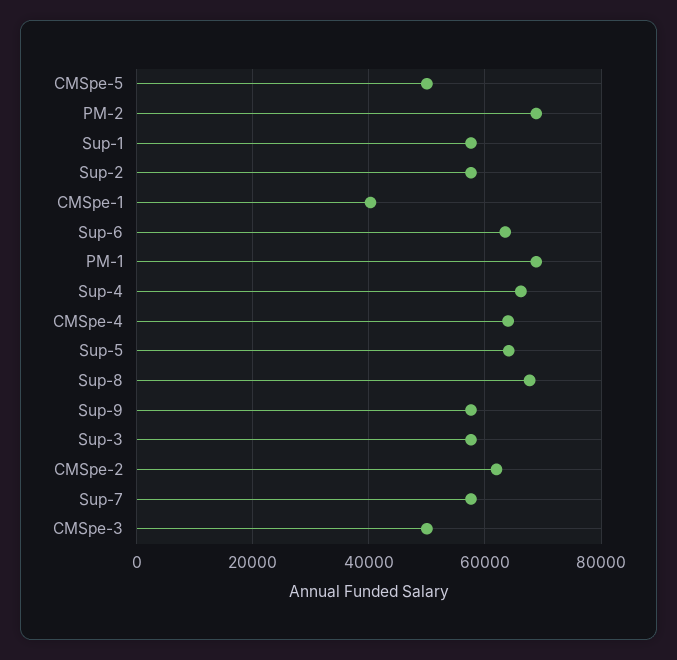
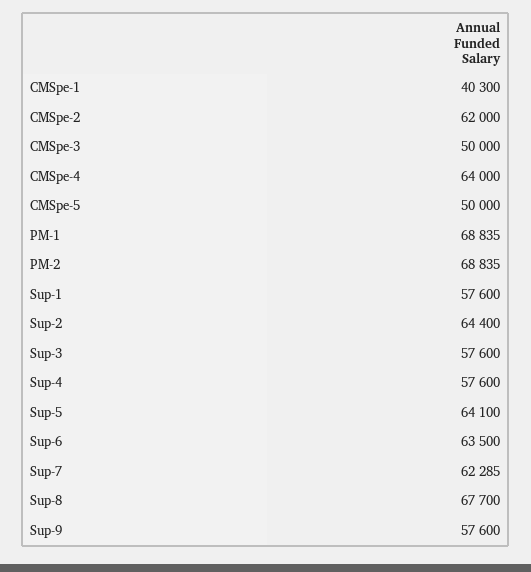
Sup-2: 58000 -> 64400
Sup-4: 66000 -> 57600
Sup-7: 58000 -> 62285

